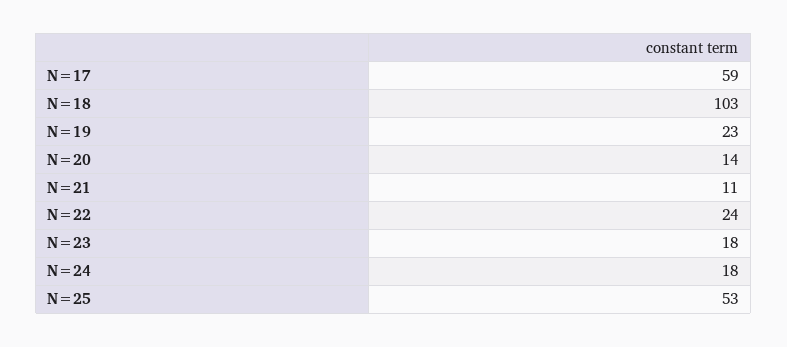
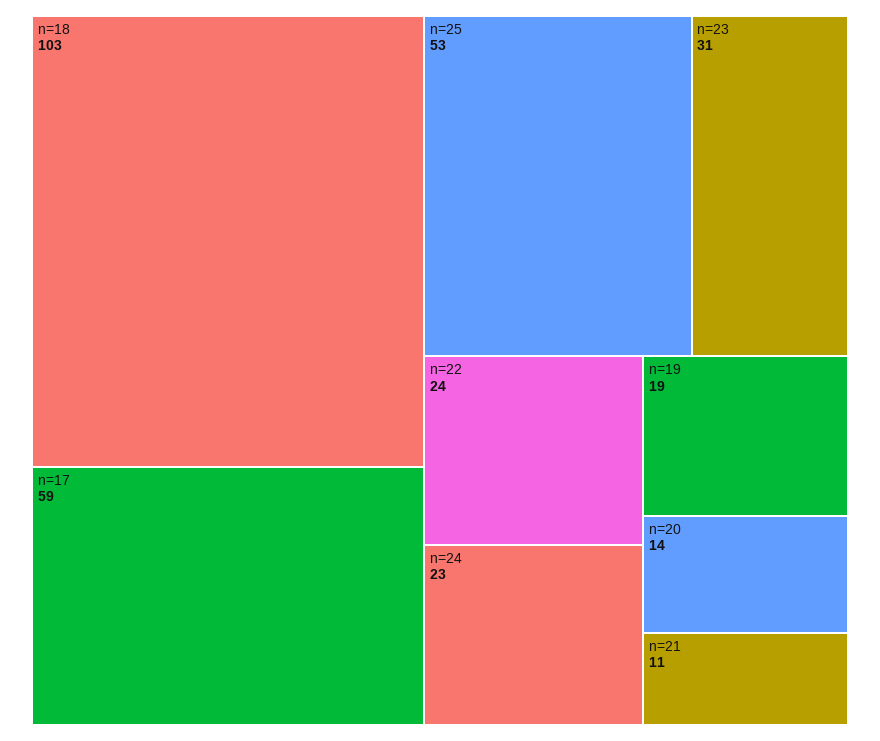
N=19: 23 -> 19
N=23: 18 -> 31
N=24: 18 -> 23

